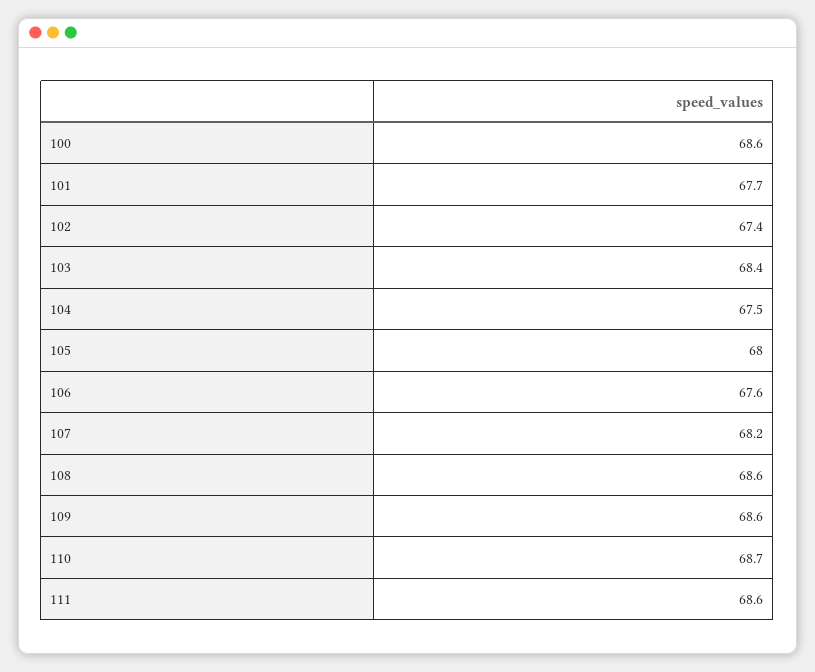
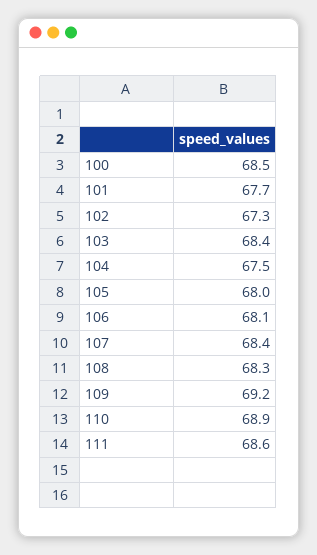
100: 68.6 -> 68.5
102: 67.4 -> 67.3
106: 67.6 -> 68.1
107: 68.2 -> 68.4
108: 68.6 -> 68.3
109: 68.6 -> 69.2
110: 68.7 -> 68.9

